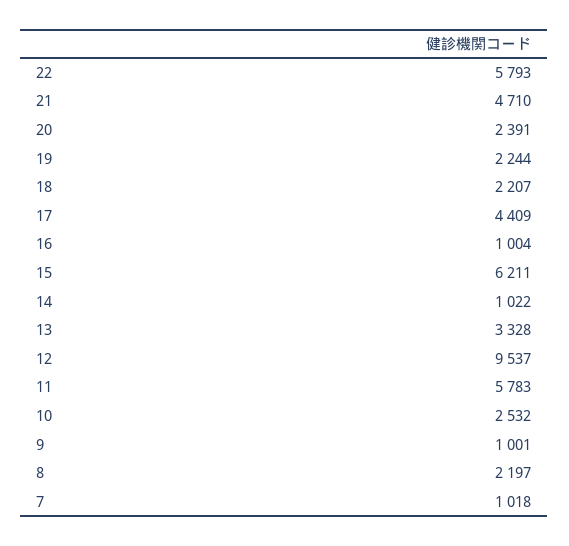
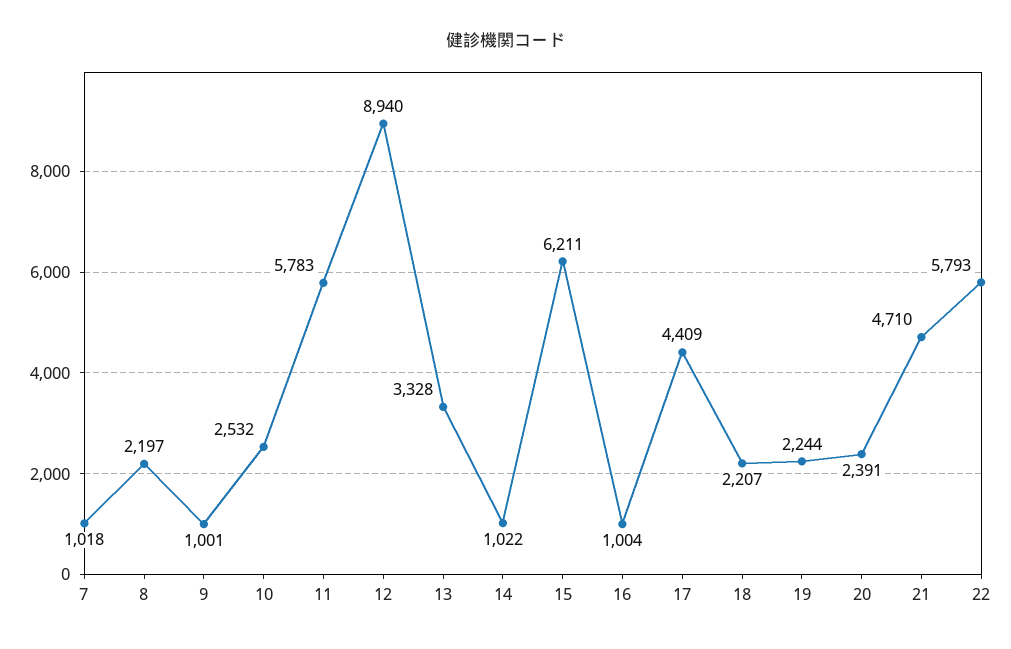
12: 9537 -> 8940

